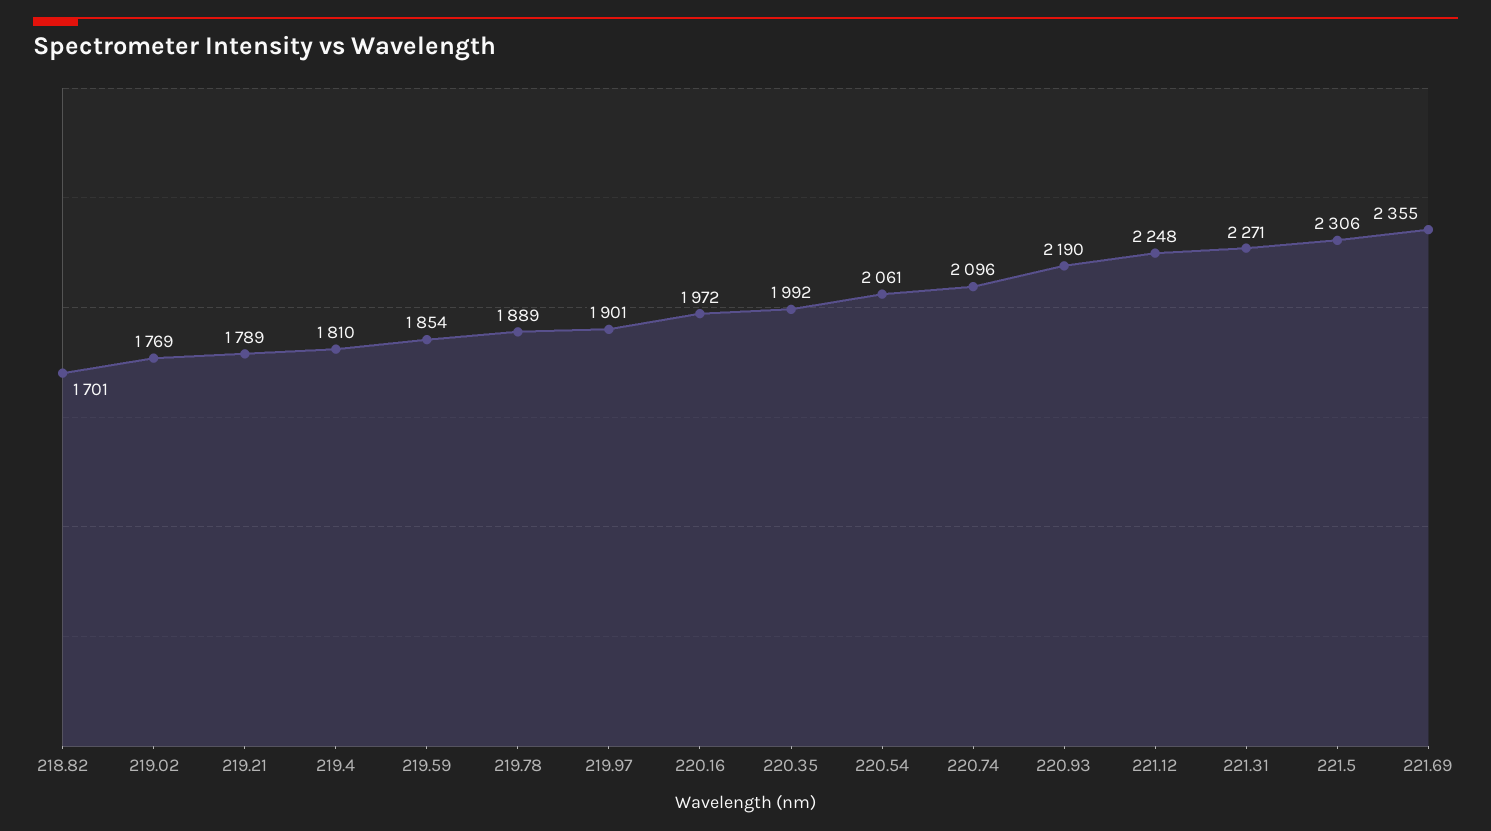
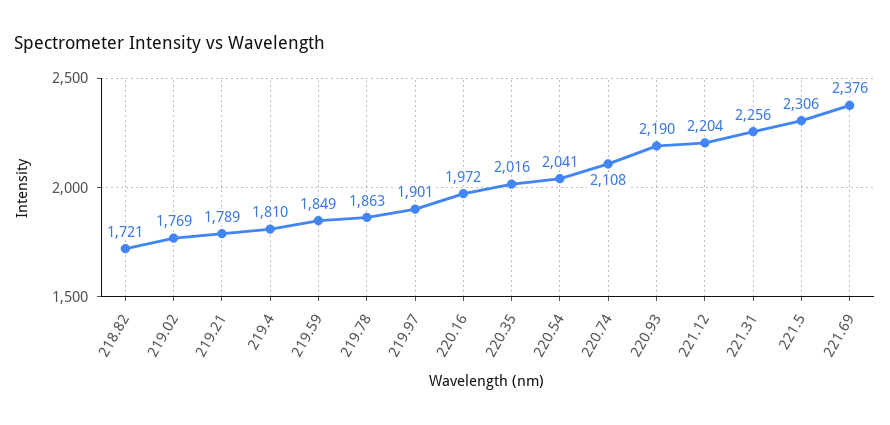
218.82: 1701 -> 1721
219.59: 1854 -> 1849
219.78: 1889 -> 1863
220.35: 1992 -> 2016
220.54: 2061 -> 2041
220.74: 2096 -> 2108
221.12: 2248 -> 2204
221.31: 2271 -> 2256
221.69: 2355 -> 2376

